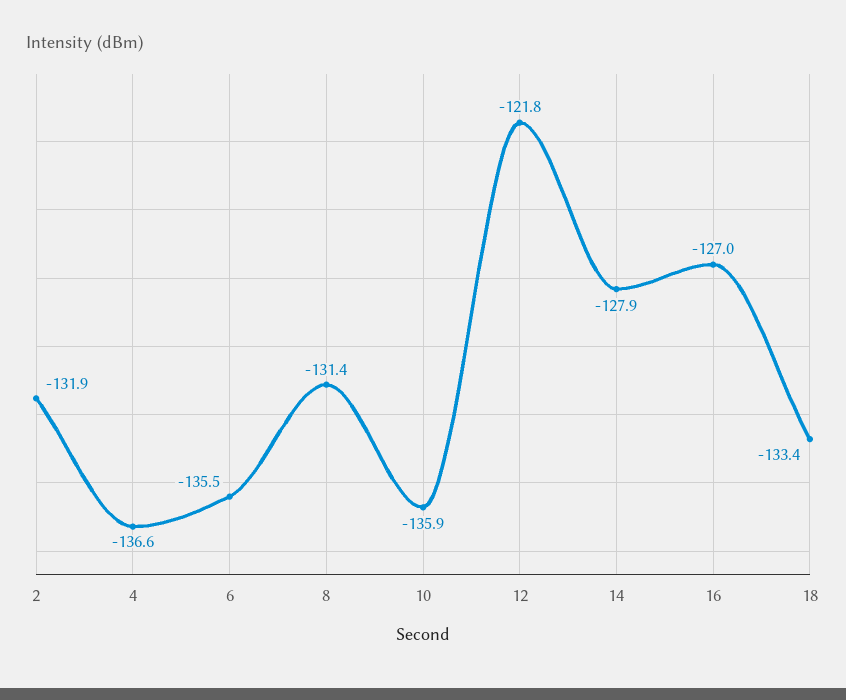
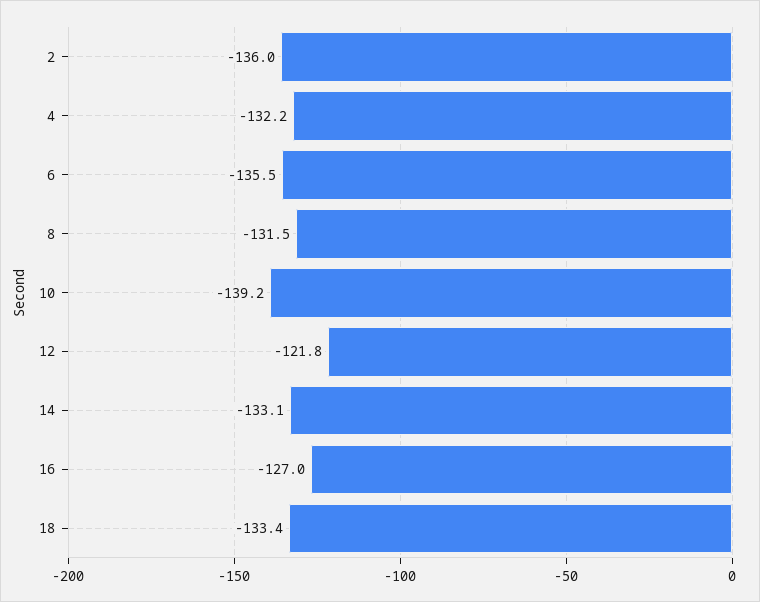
2: -131.9 -> -136
4: -136.6 -> -132.2
8: -131.4 -> -131.5
10: -135.9 -> -139.2
14: -127.9 -> -133.1

